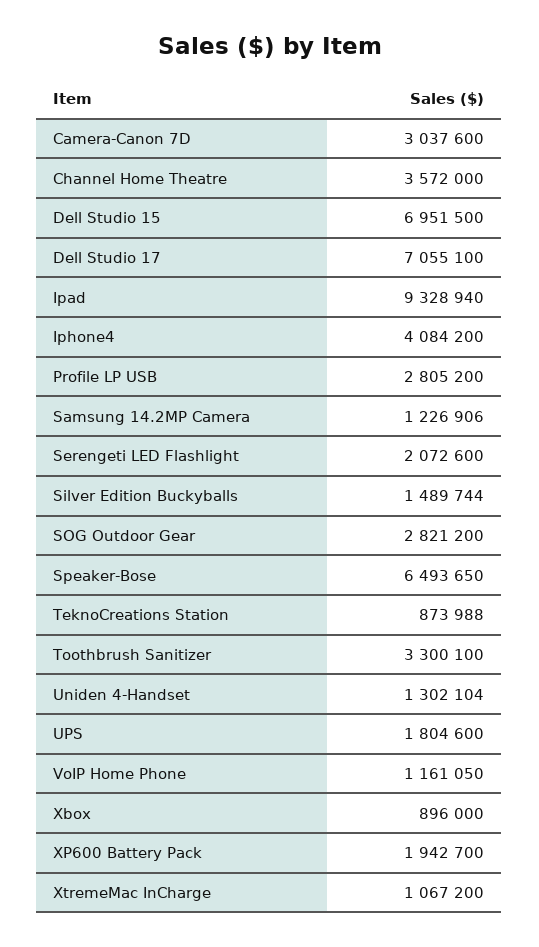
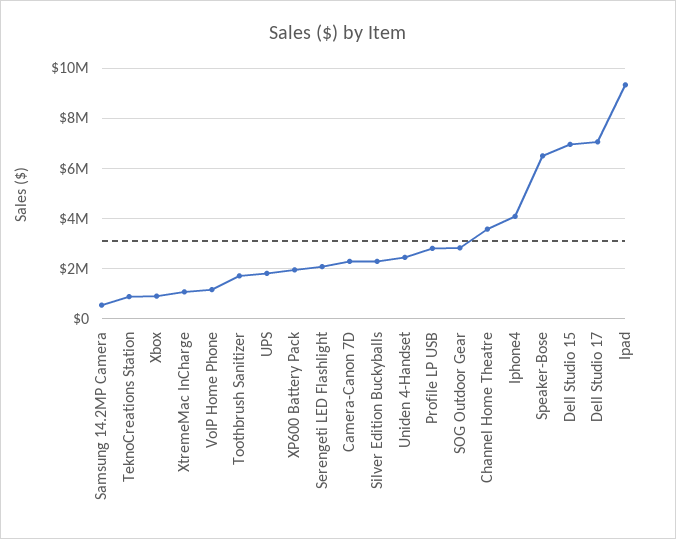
Camera-Canon 7D: 3037600 -> 2250000
Samsung 14.2MP Camera: 1226906 -> 500000
Silver Edition Buckyballs: 1489744 -> 2250000
Toothbrush Sanitizer: 3300100 -> 1750000
Uniden 4-Handset: 1302104 -> 2500000

